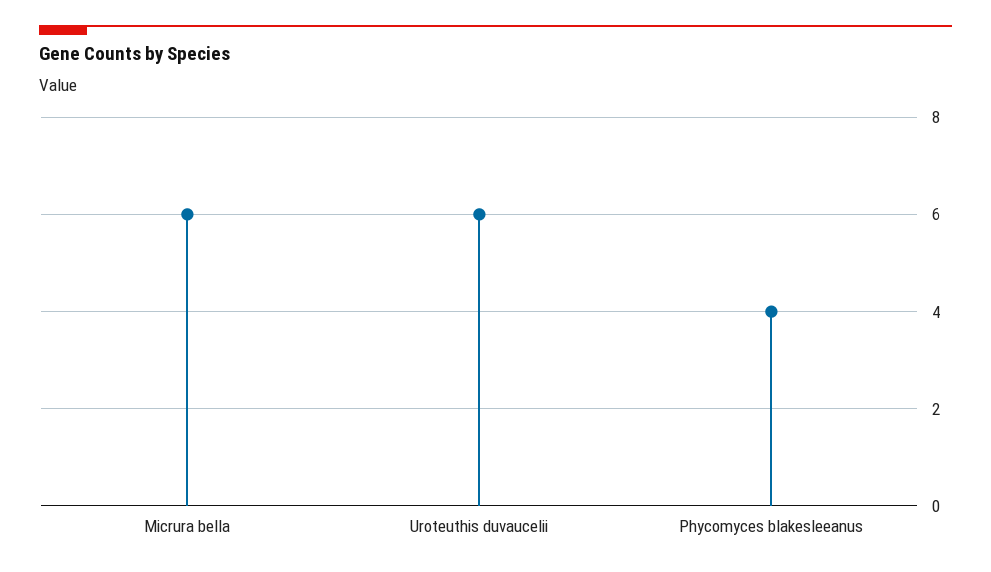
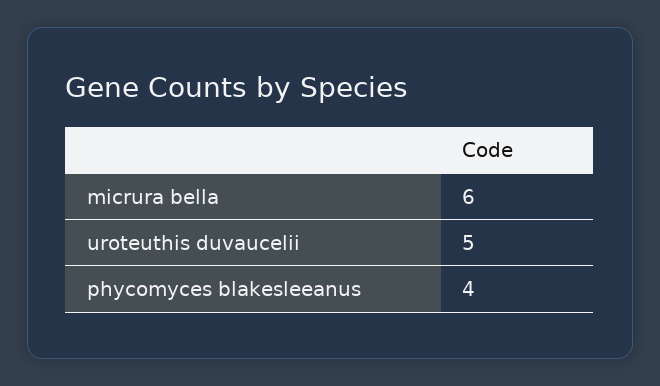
Uroteuthis duvaucelii: 6 -> 5

